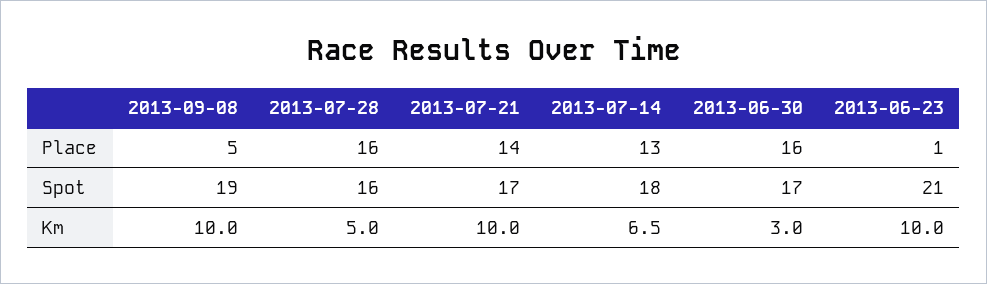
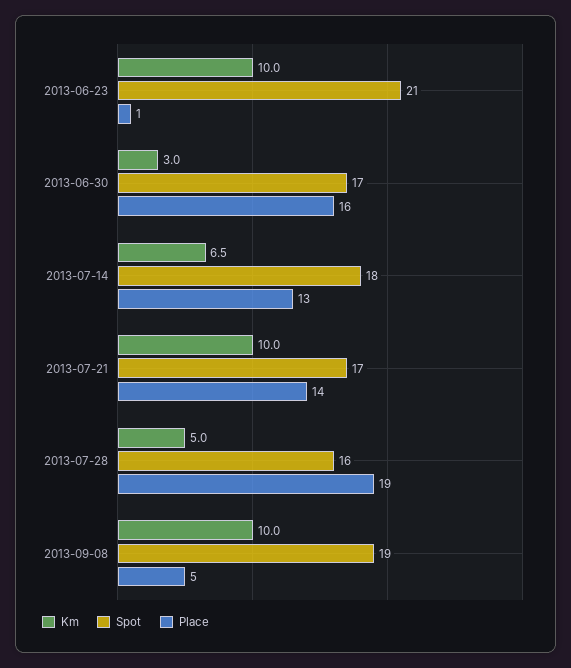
Place, 2013-07-28: 16 -> 19

